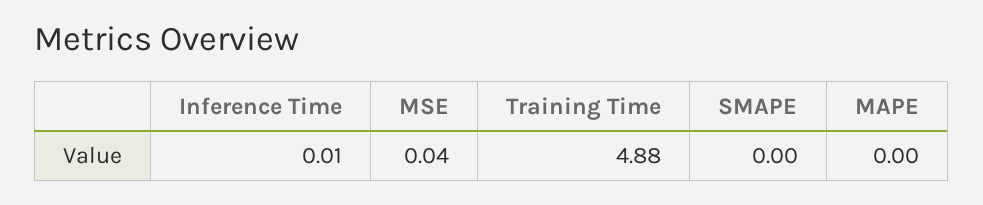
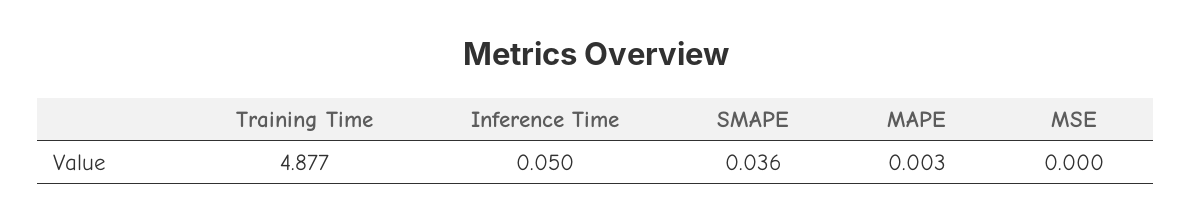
Inference Time: 0.01 -> 0.05
MSE: 0.04 -> 0
SMAPE: 0 -> 0.036

